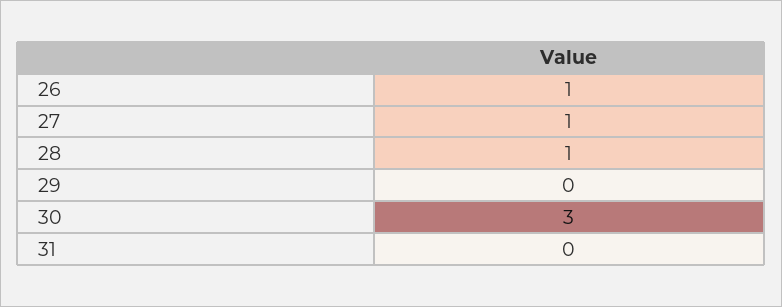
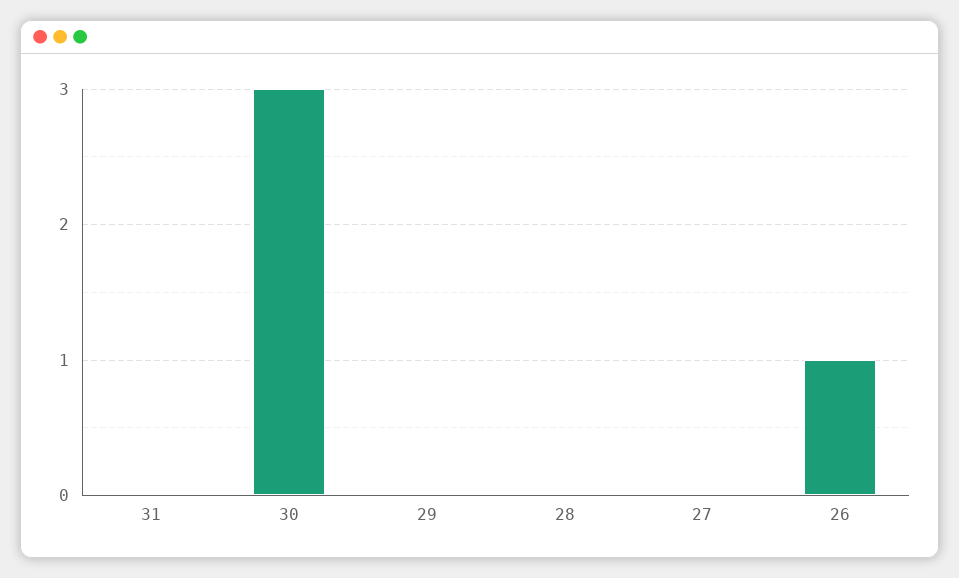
27: 1 -> 0
28: 1 -> 0

